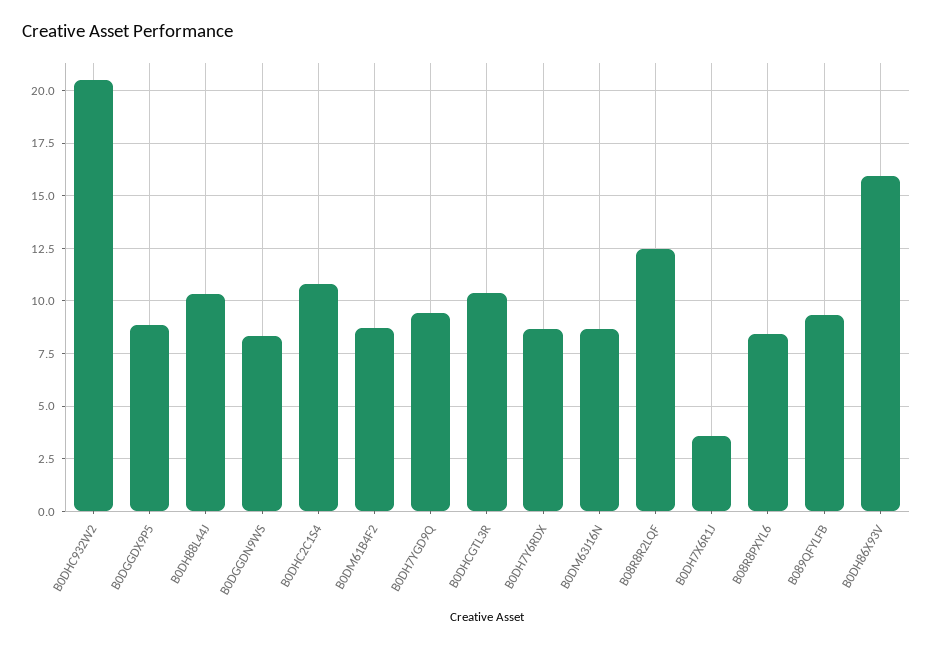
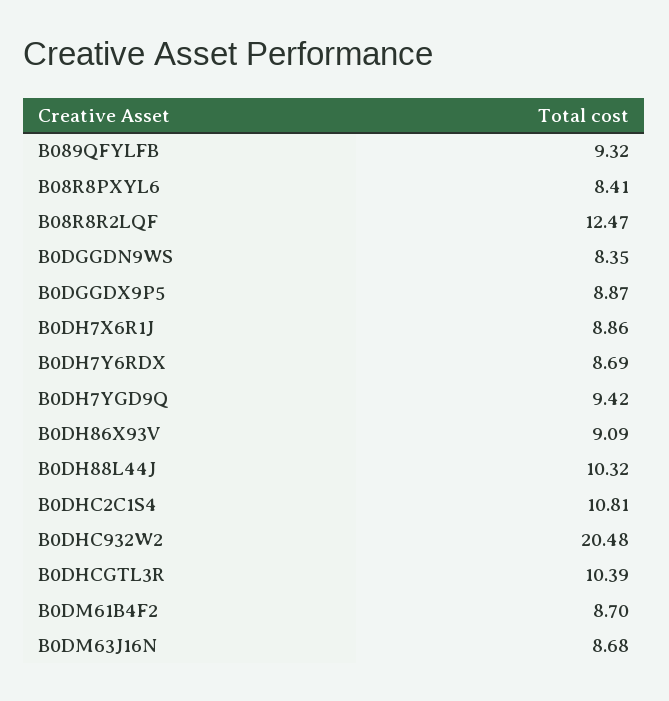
B0DH7X6R1J: 3.5 -> 8.86
B0DH86X93V: 16 -> 9.09

